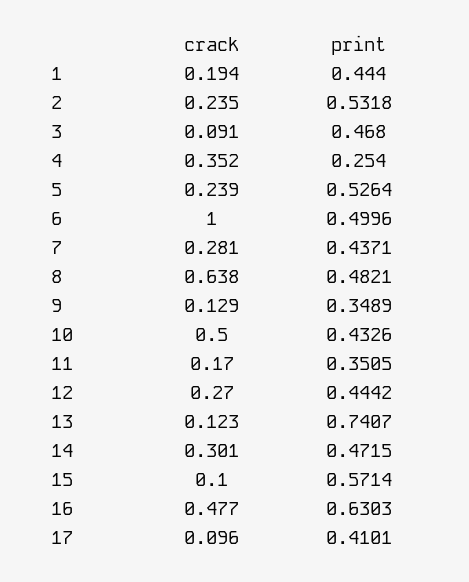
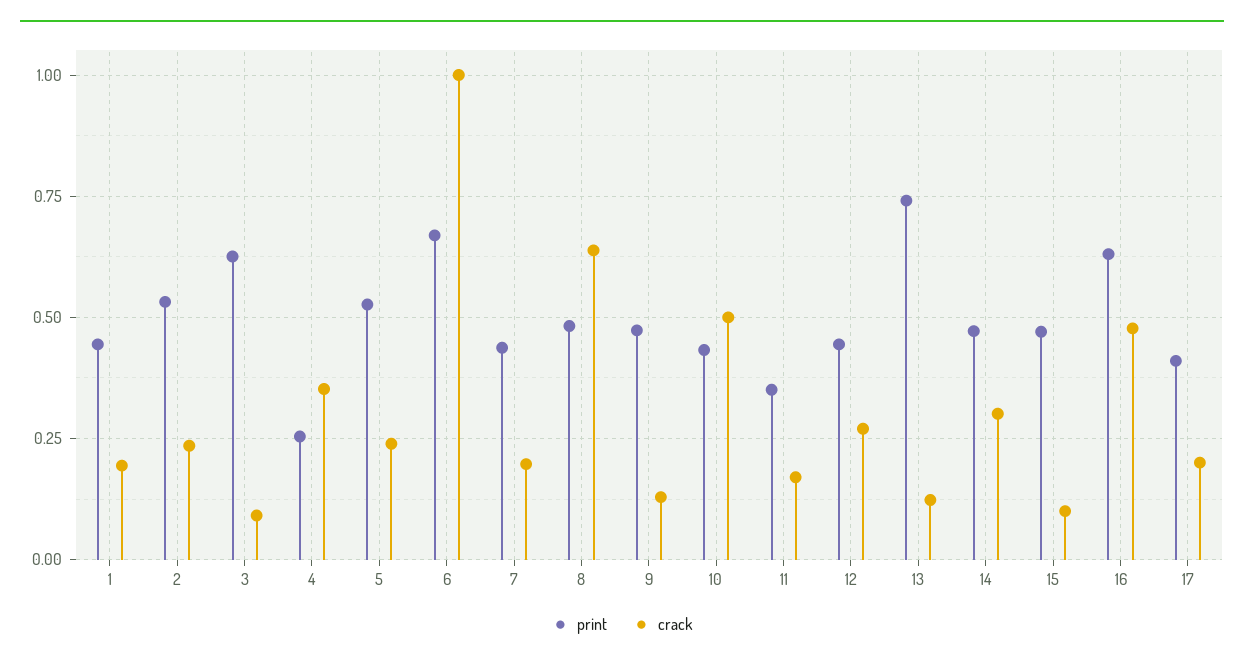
print, 3: 0.468 -> 0.625
print, 6: 0.4996 -> 0.675
crack, 7: 0.281 -> 0.2
print, 9: 0.3489 -> 0.475
print, 15: 0.5714 -> 0.475
crack, 17: 0.096 -> 0.2

